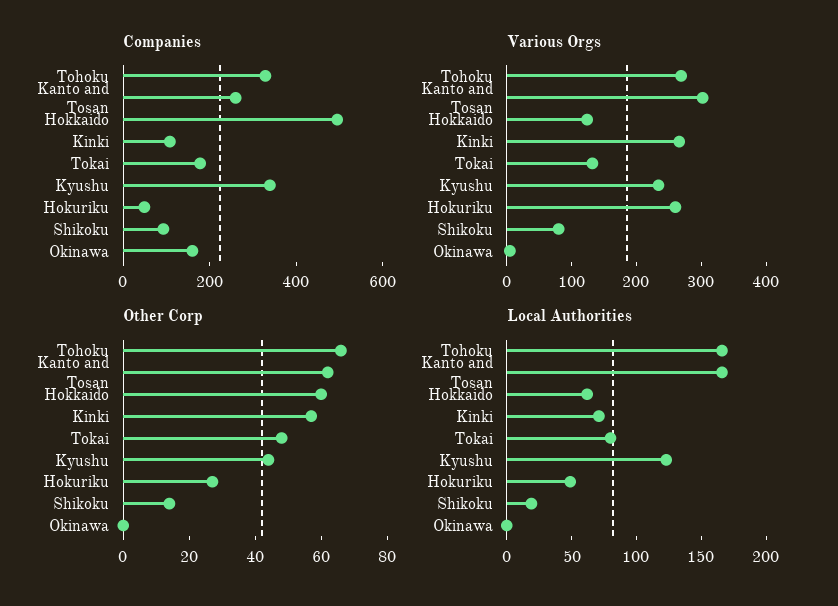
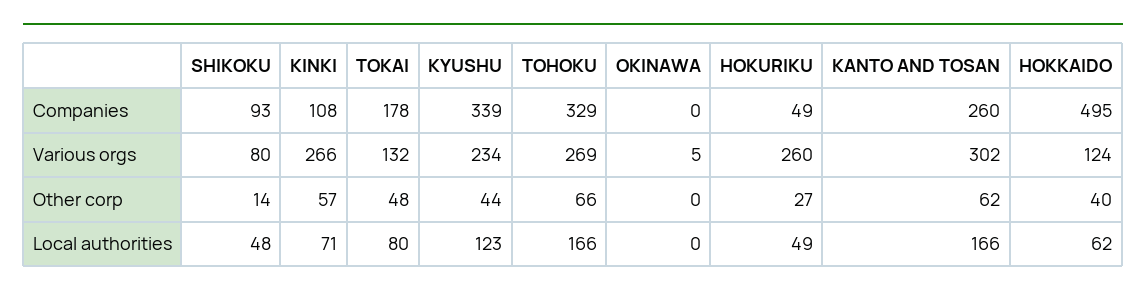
Companies, Okinawa: 150 -> 0
Other Corp, Hokkaido: 60 -> 40
Local Authorities, Shikoku: 20 -> 48

